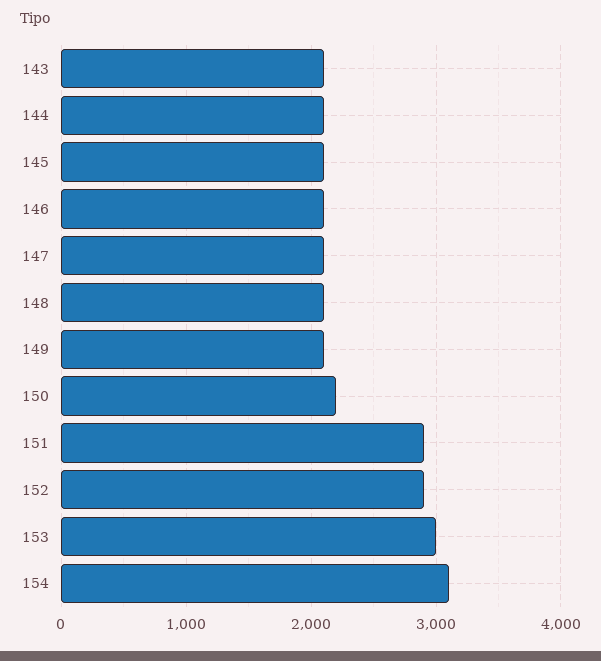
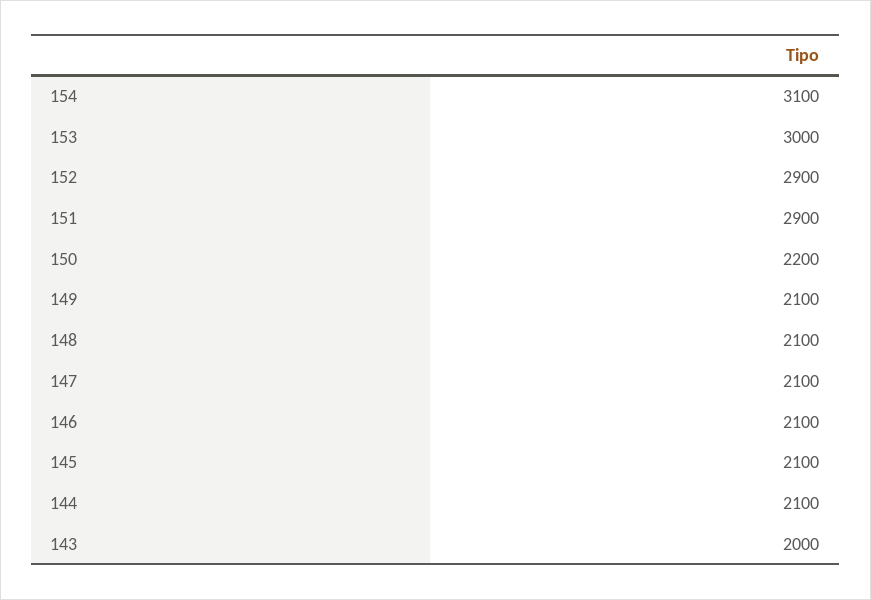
143: 2100 -> 2000

